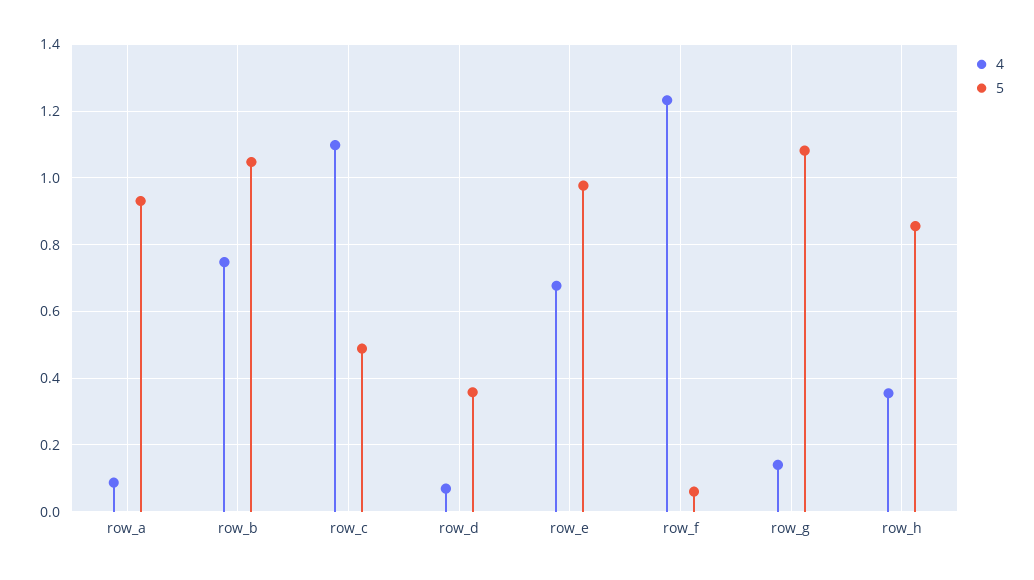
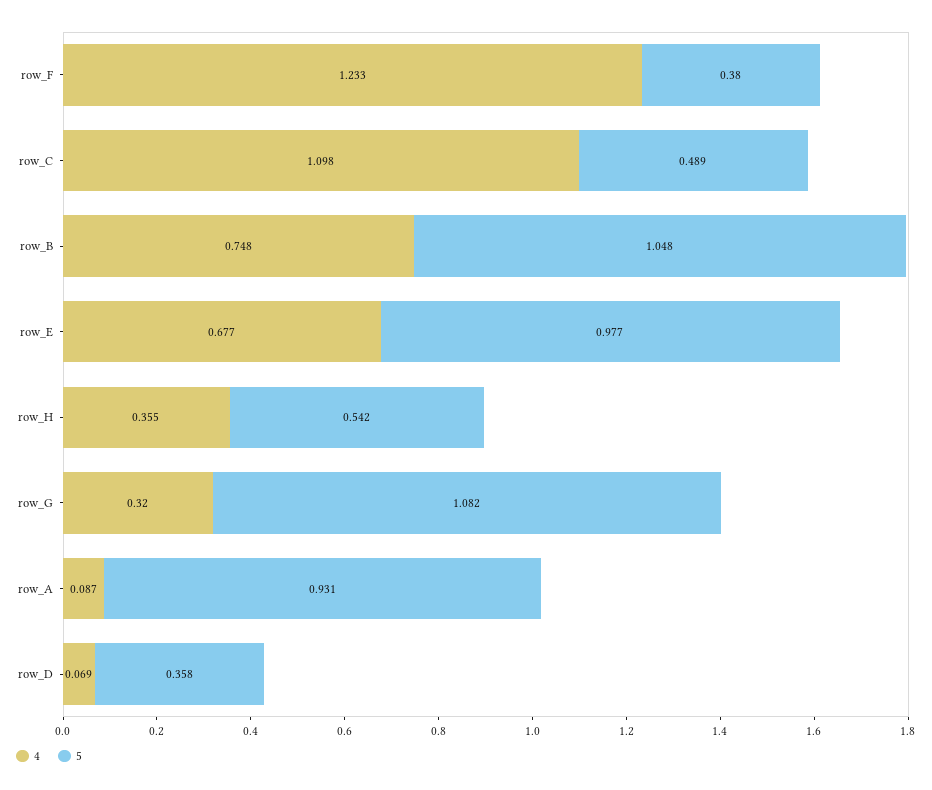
5, row_f: 0.06 -> 0.38
4, row_g: 0.14 -> 0.32
5, row_h: 0.86 -> 0.542

